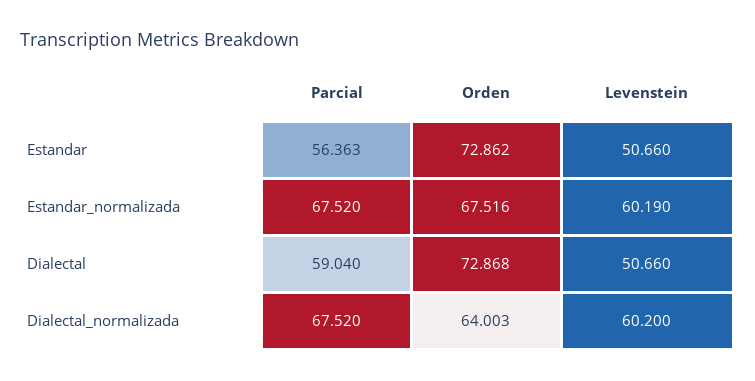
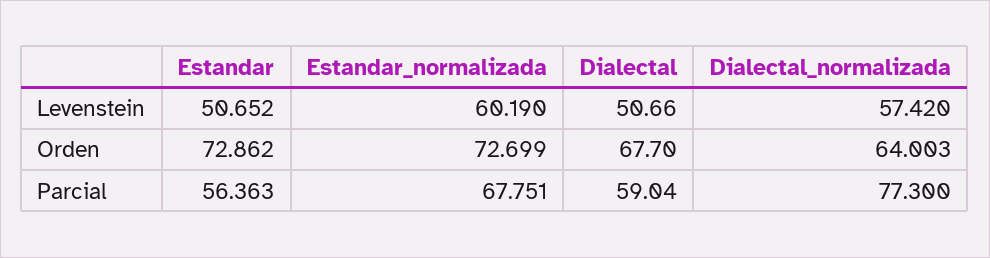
Levenstein, Estandar: 50.66 -> 50.652
Parcial, Estandar_normalizada: 67.52 -> 67.751
Orden, Estandar_normalizada: 67.516 -> 72.699
Orden, Dialectal: 72.868 -> 67.7
Parcial, Dialectal_normalizada: 67.52 -> 77.3
Levenstein, Dialectal_normalizada: 60.2 -> 57.42

